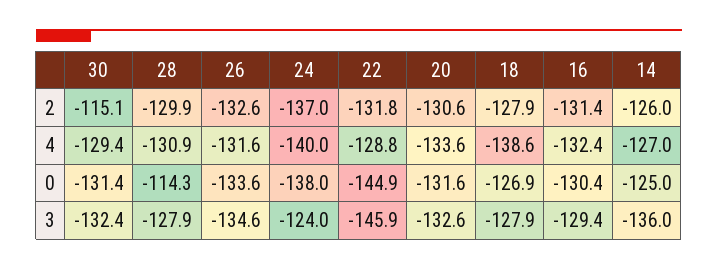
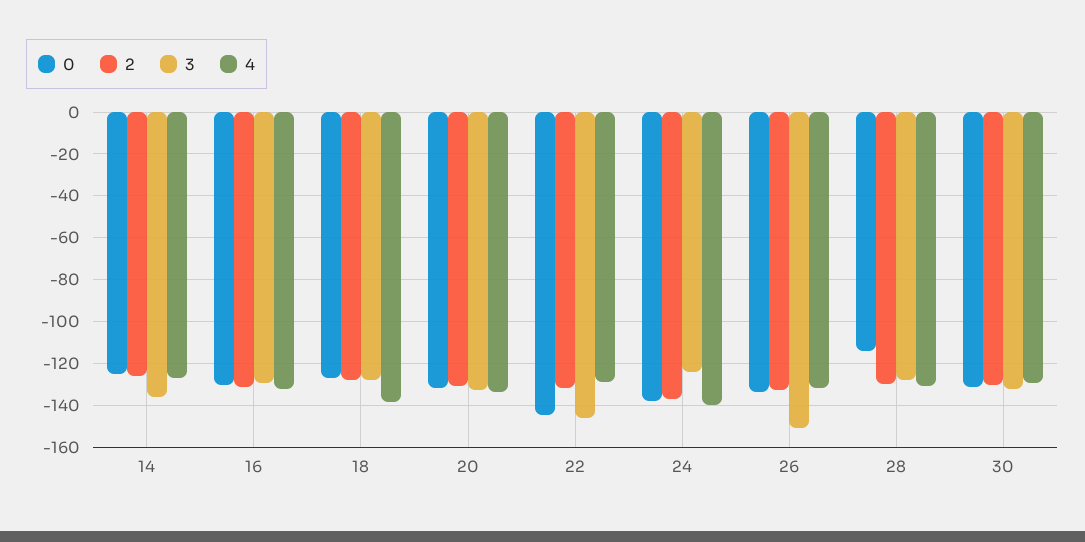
2, 30: -115.1 -> -130
3, 26: -134.6 -> -150

